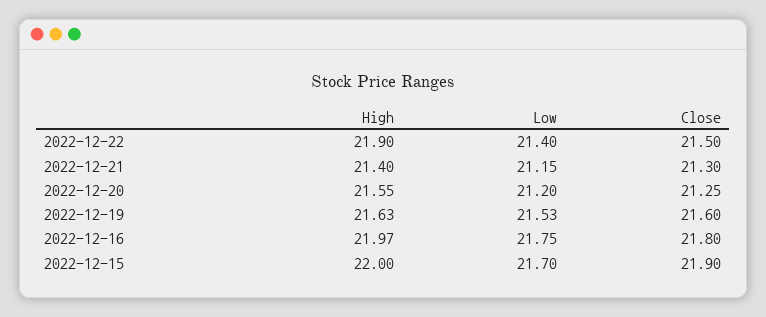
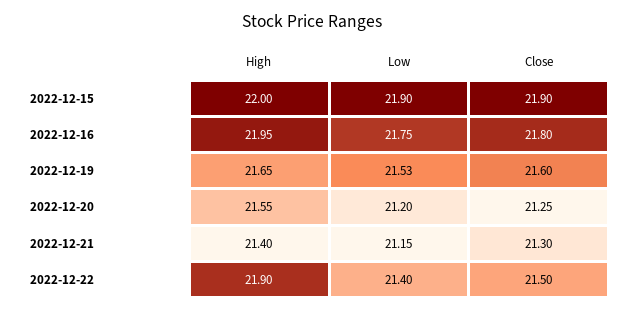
High, 2022-12-19: 21.63 -> 21.65
High, 2022-12-16: 21.97 -> 21.95
Low, 2022-12-15: 21.7 -> 21.9

